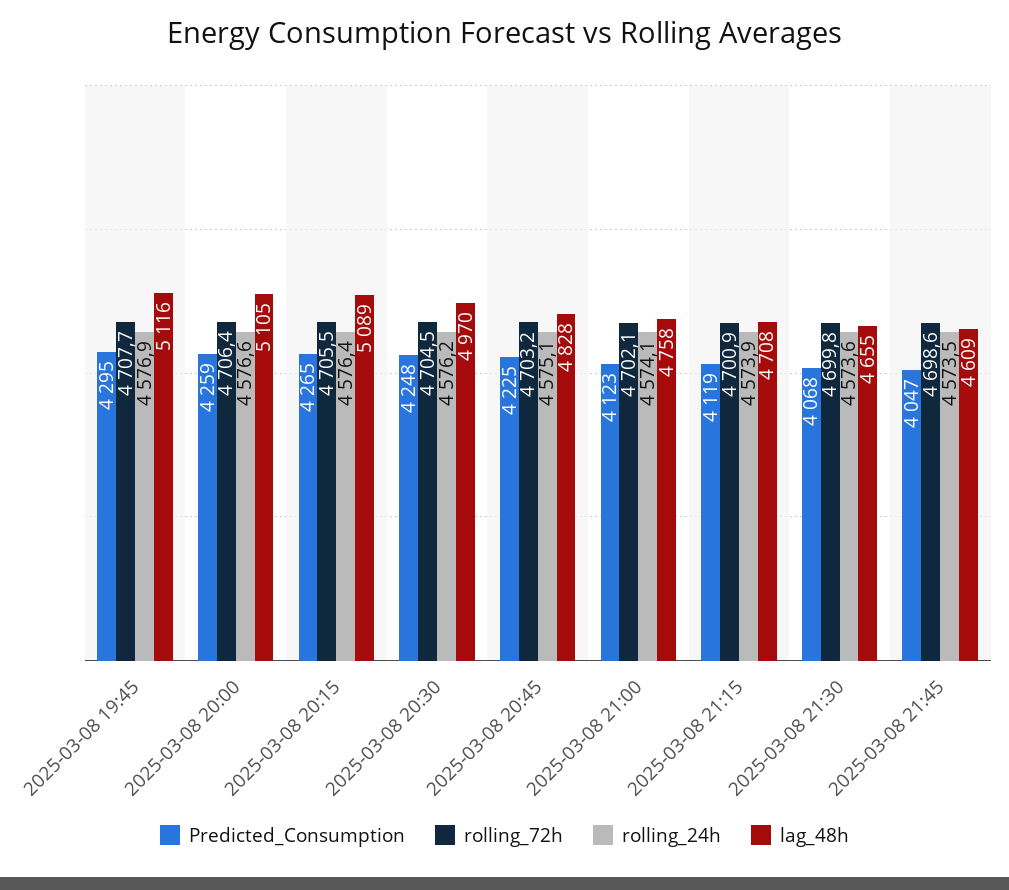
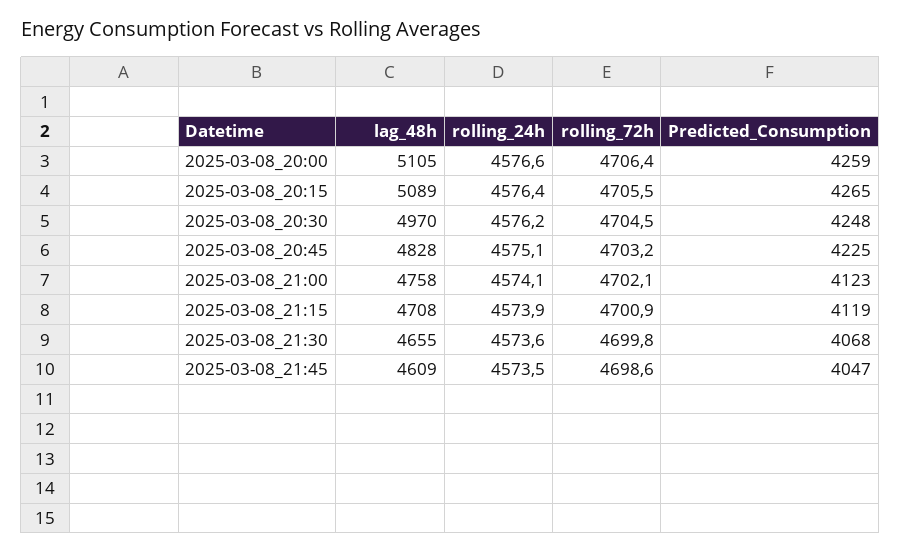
Predicted_Consumption, 2025-03-08 19:45: 4295 -> none
rolling_72h, 2025-03-08 19:45: 4707.7 -> none
rolling_24h, 2025-03-08 19:45: 4576.9 -> none
lag_48h, 2025-03-08 19:45: 5116 -> none

